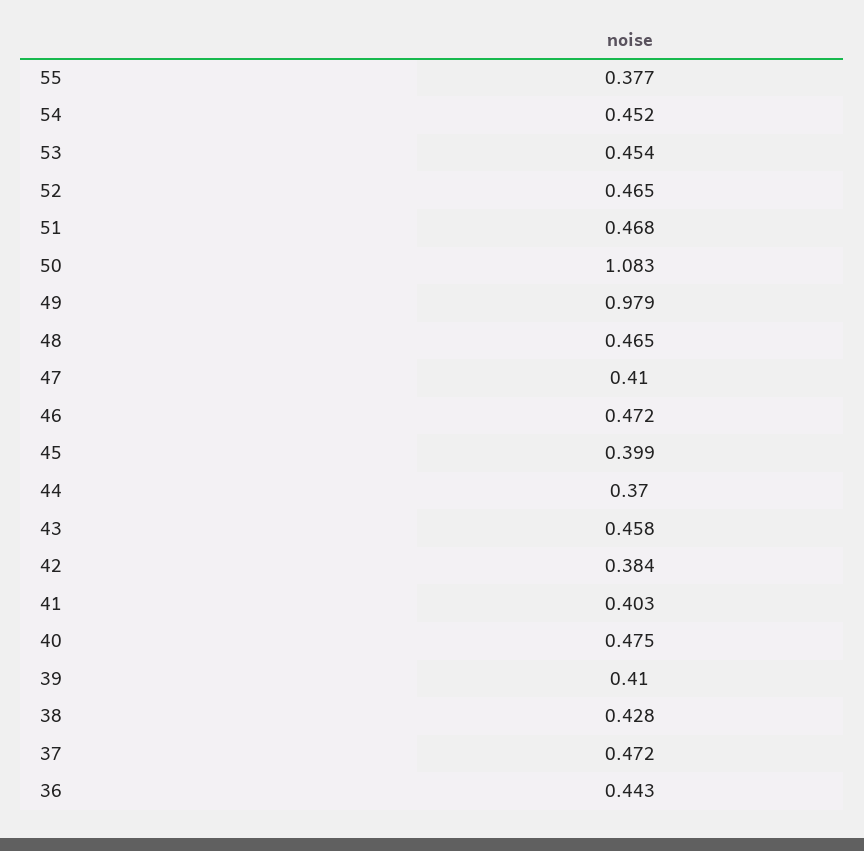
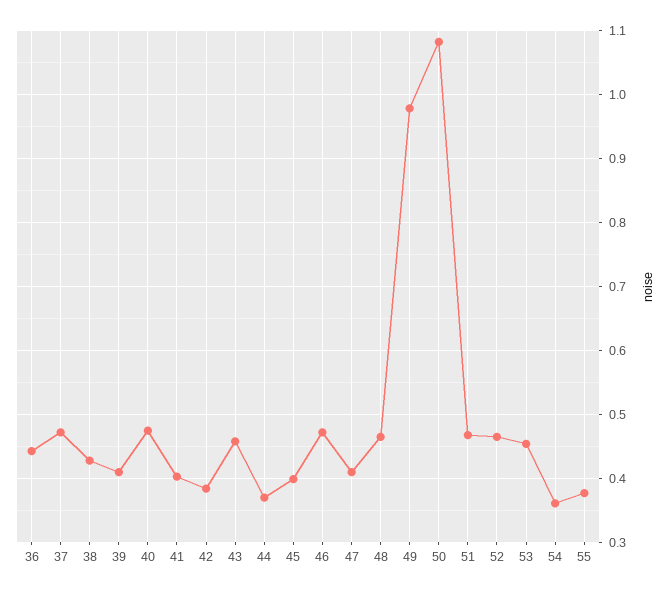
54: 0.452 -> 0.36

